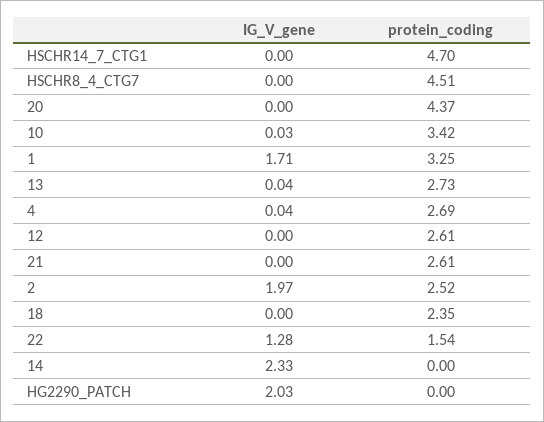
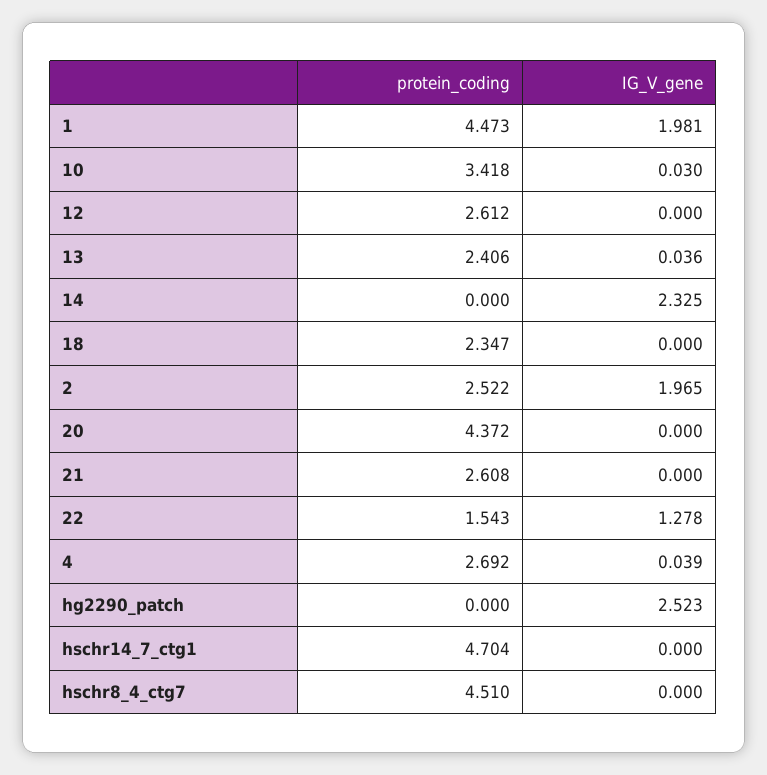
IG_V_gene, 1: 1.71 -> 1.981
protein_coding, 1: 3.25 -> 4.473
protein_coding, 13: 2.73 -> 2.406
IG_V_gene, HG2290_PATCH: 2.03 -> 2.523

